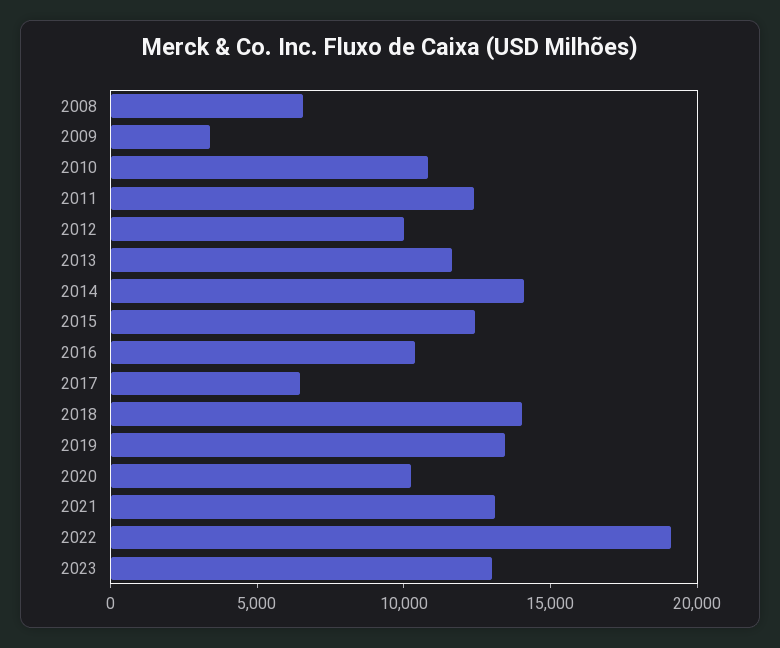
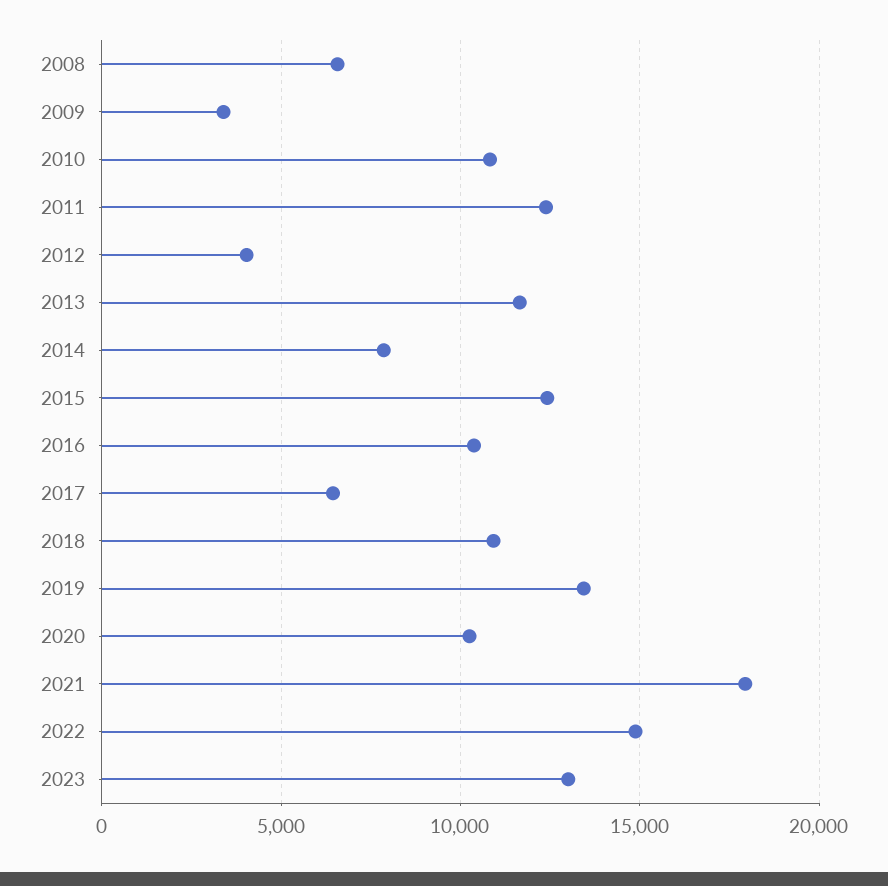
2012: 10000 -> 4000
2014: 14000 -> 8000
2018: 14000 -> 11000
2021: 13000 -> 18000
2022: 19000 -> 15000

